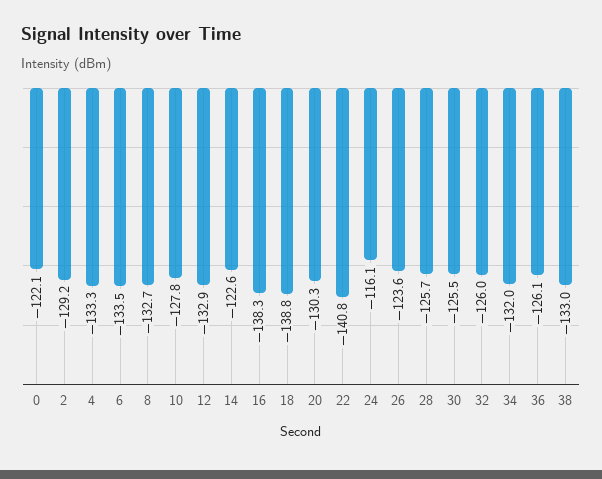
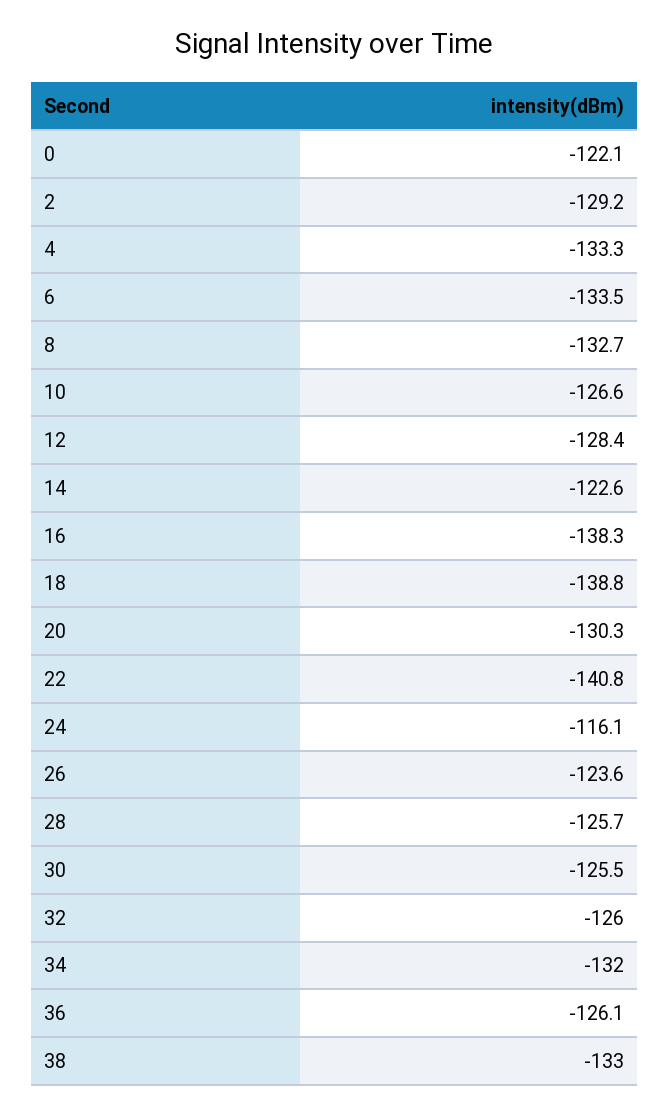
10: -127.8 -> -126.6
12: -132.9 -> -128.4

